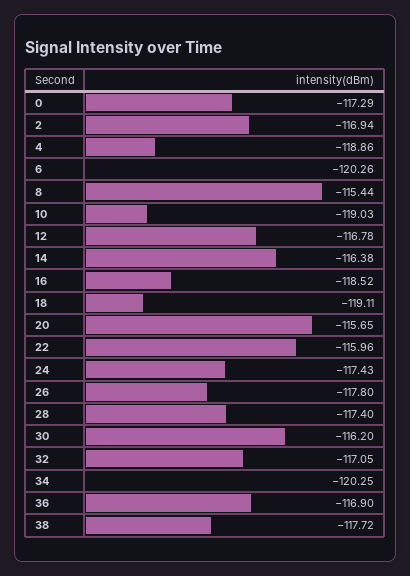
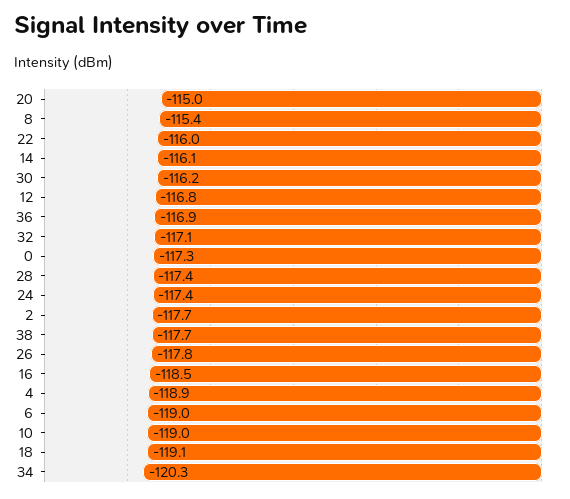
2: -116.94 -> -117.7
6: -120.26 -> -119
14: -116.38 -> -116.1
20: -115.65 -> -115

